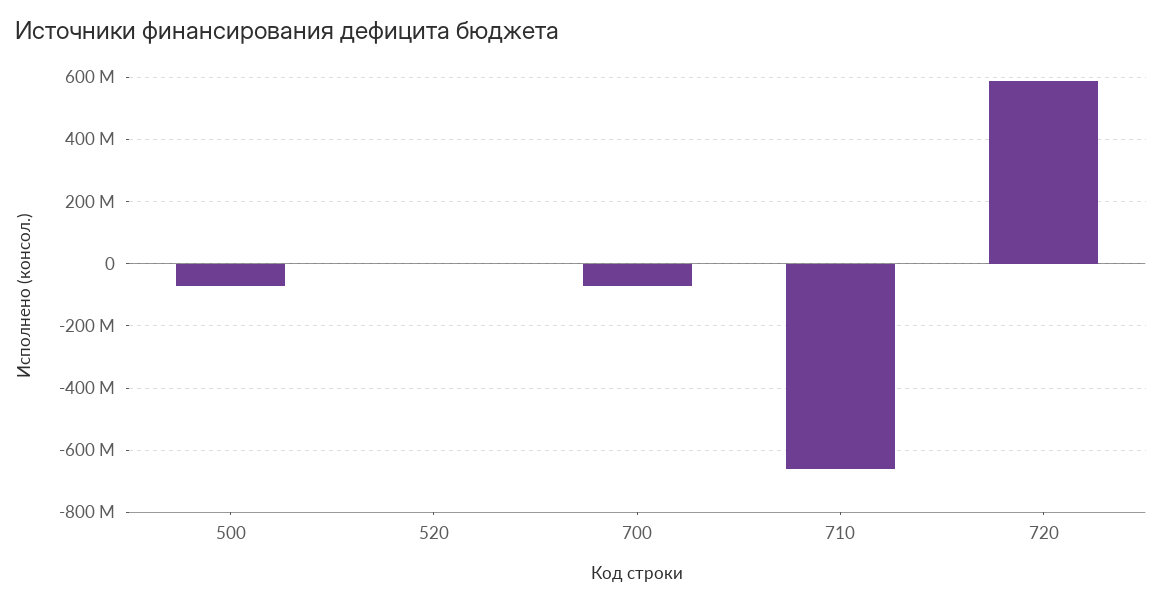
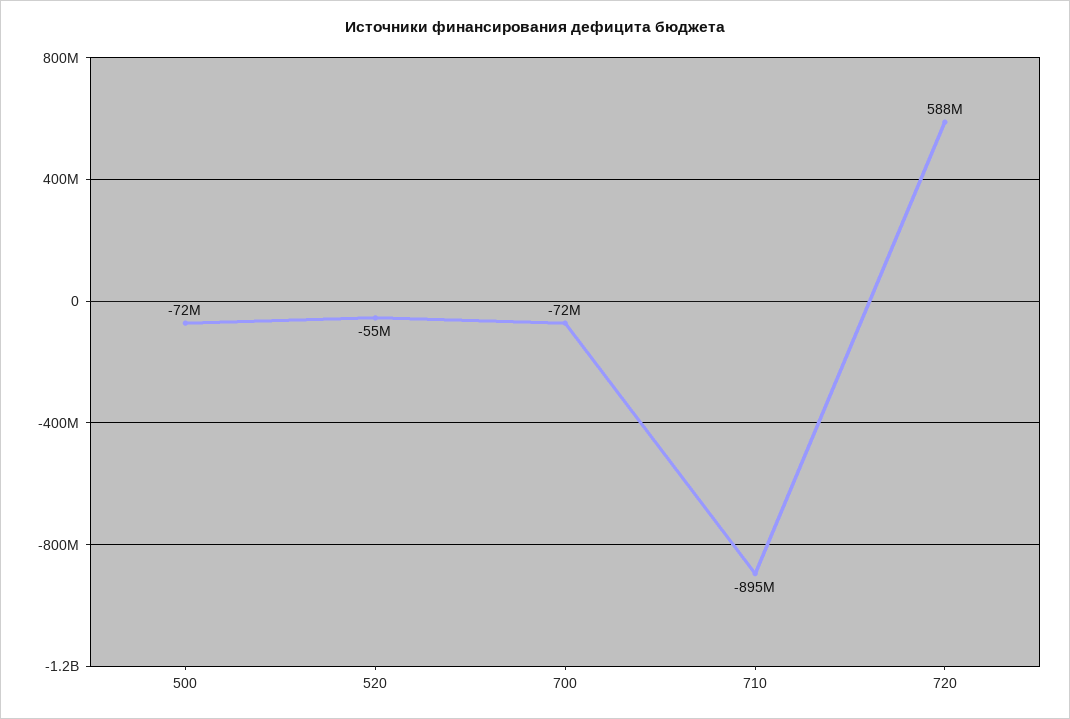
520: 0 -> -55000000
710: -660000000 -> -895000000

